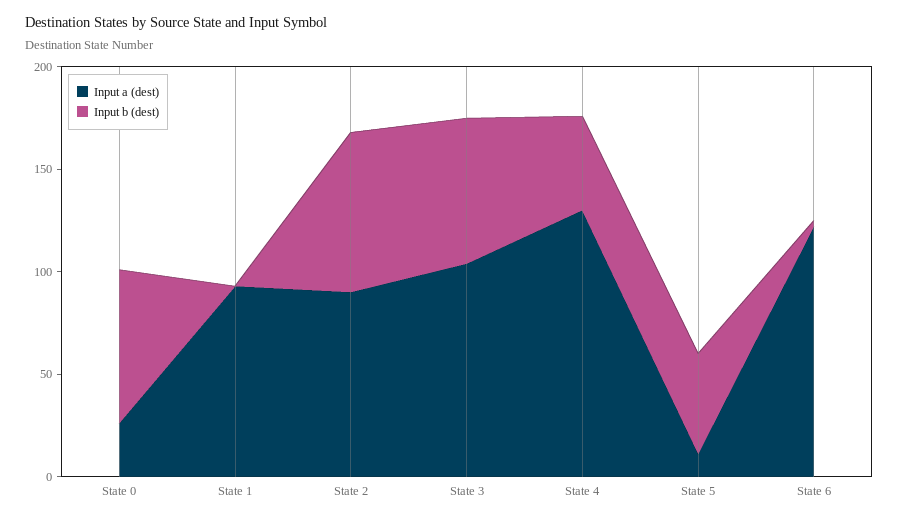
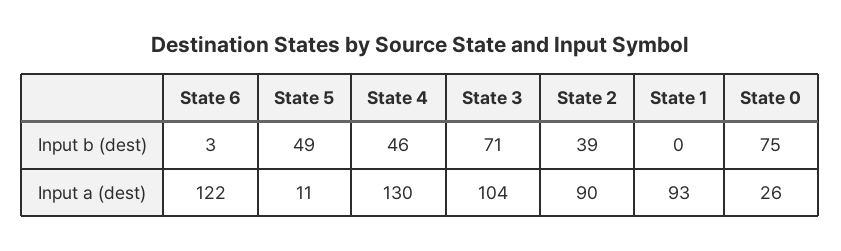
Input b (dest), State 2: 80 -> 39

